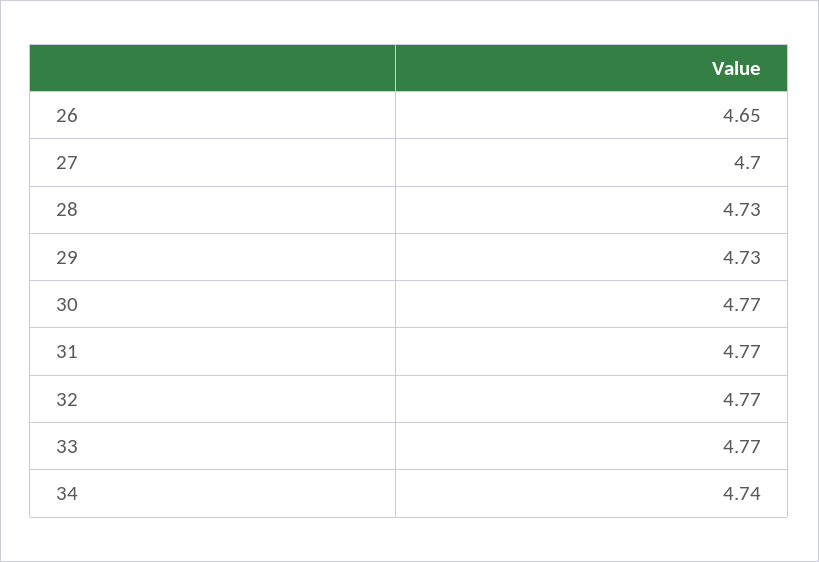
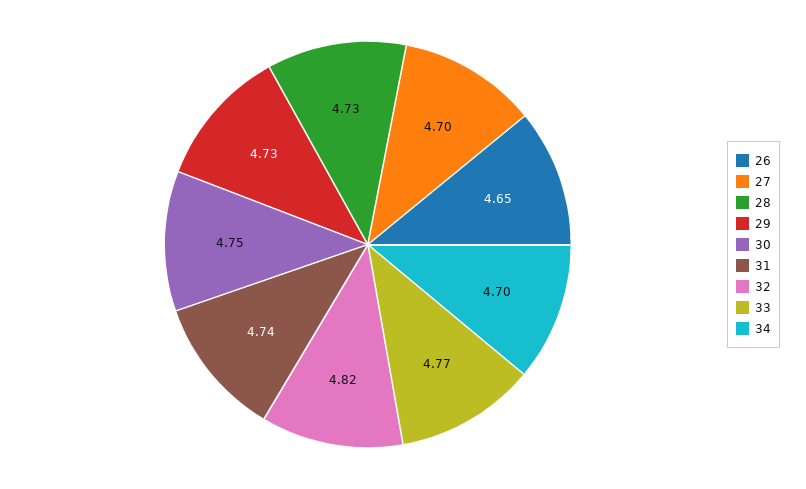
30: 4.77 -> 4.75
31: 4.77 -> 4.74
32: 4.77 -> 4.82
34: 4.74 -> 4.7

